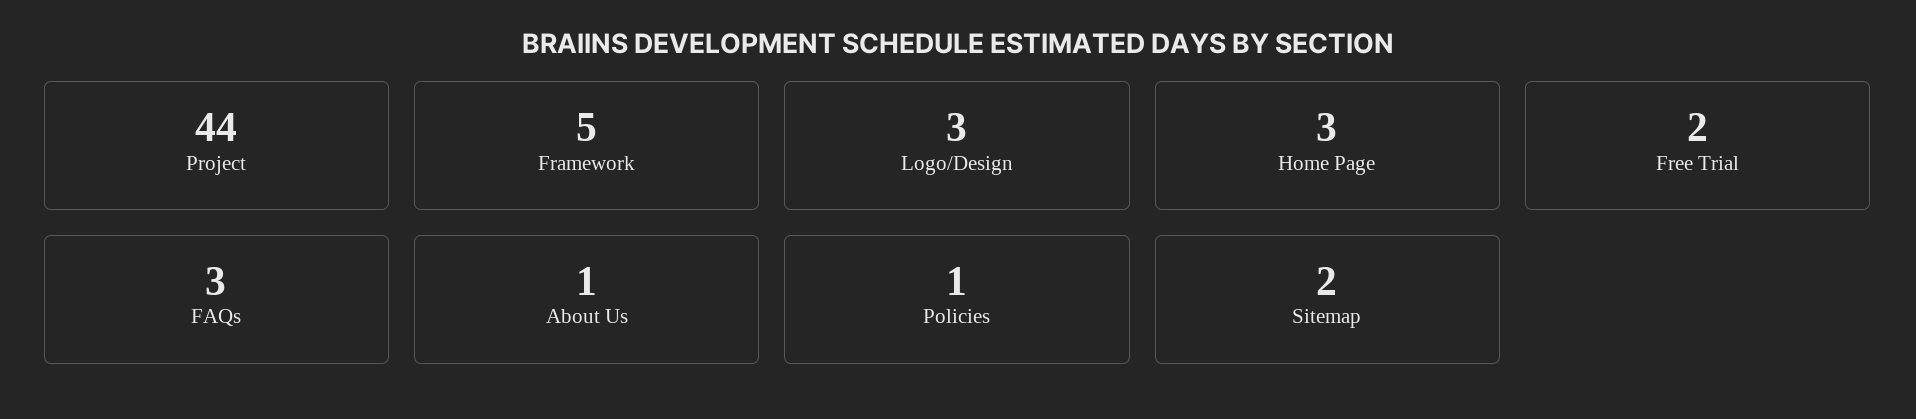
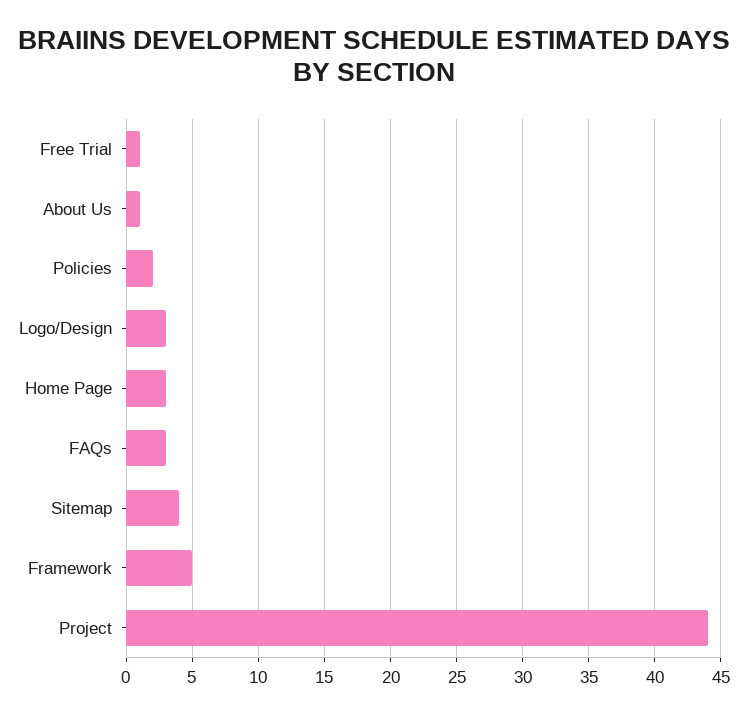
Free Trial: 2 -> 1
Policies: 1 -> 2
Sitemap: 2 -> 4

